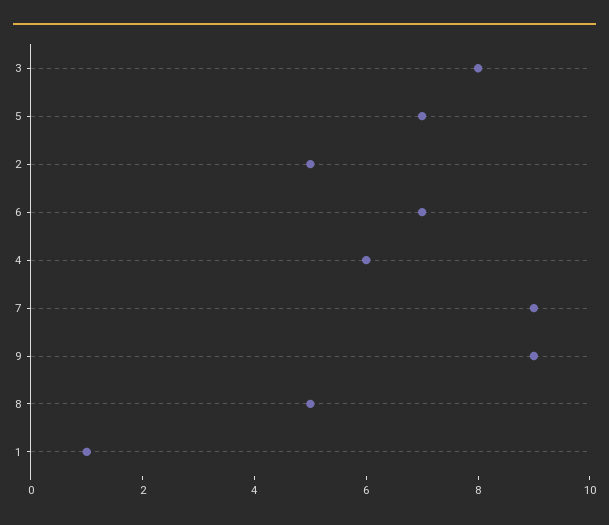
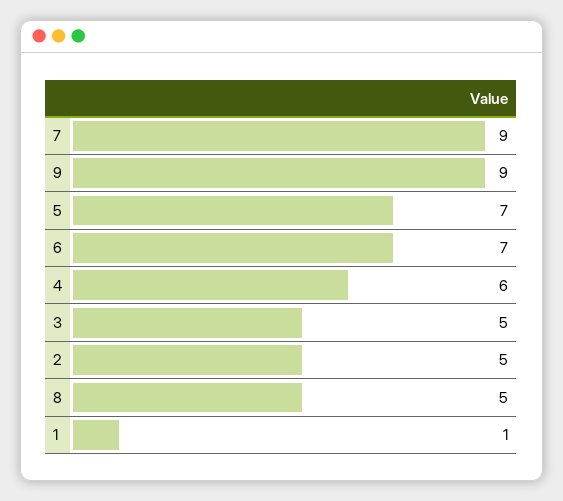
3: 8 -> 5

